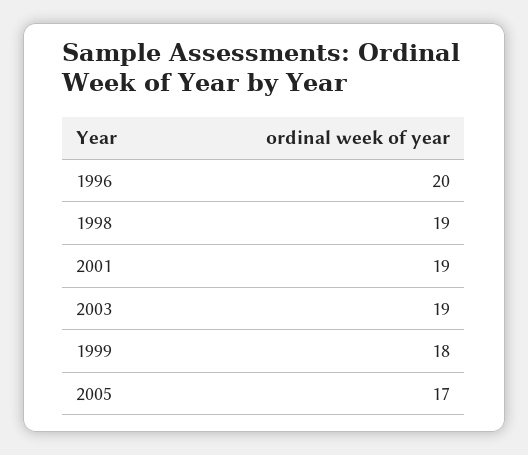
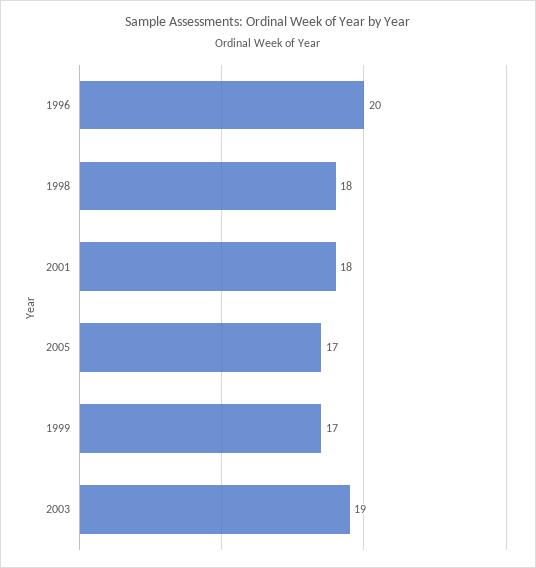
1998: 19 -> 18
2001: 19 -> 18
1999: 18 -> 17

